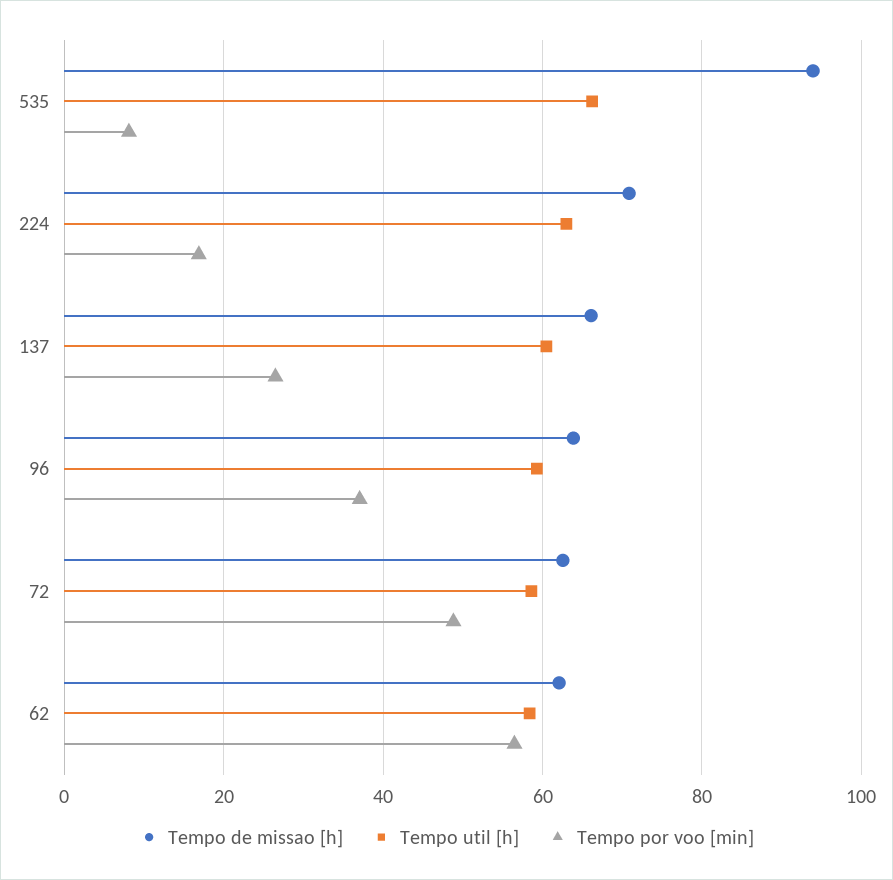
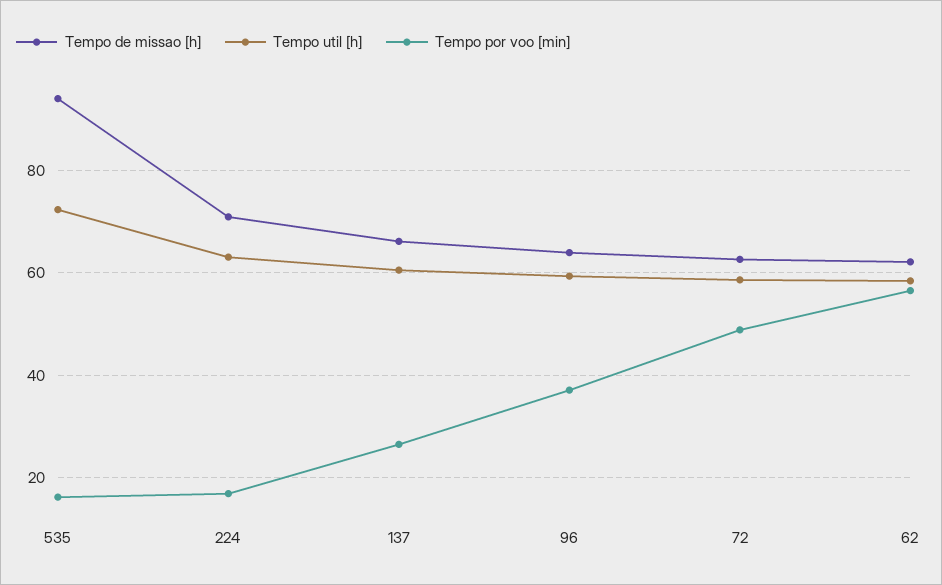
Tempo util [h], 535: 66 -> 72
Tempo por voo [min], 535: 8 -> 16

